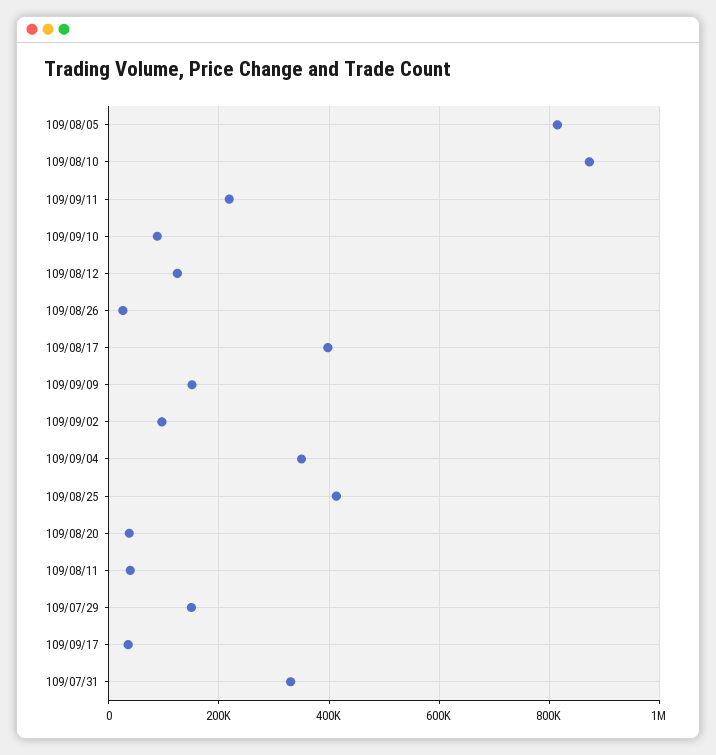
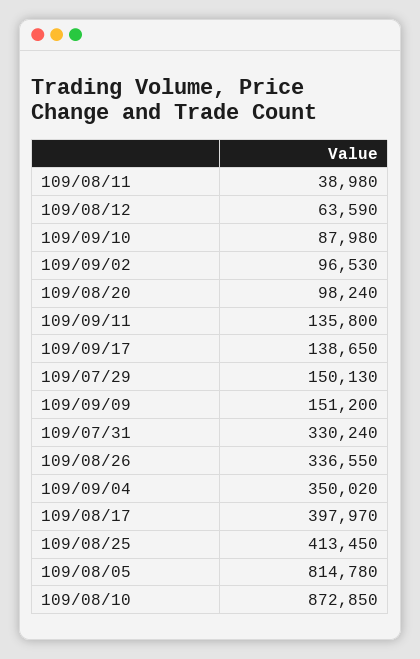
109/09/11: 220000 -> 135800
109/08/12: 120000 -> 63590
109/08/26: 20000 -> 336550
109/08/20: 40000 -> 98240
109/09/17: 40000 -> 138650

